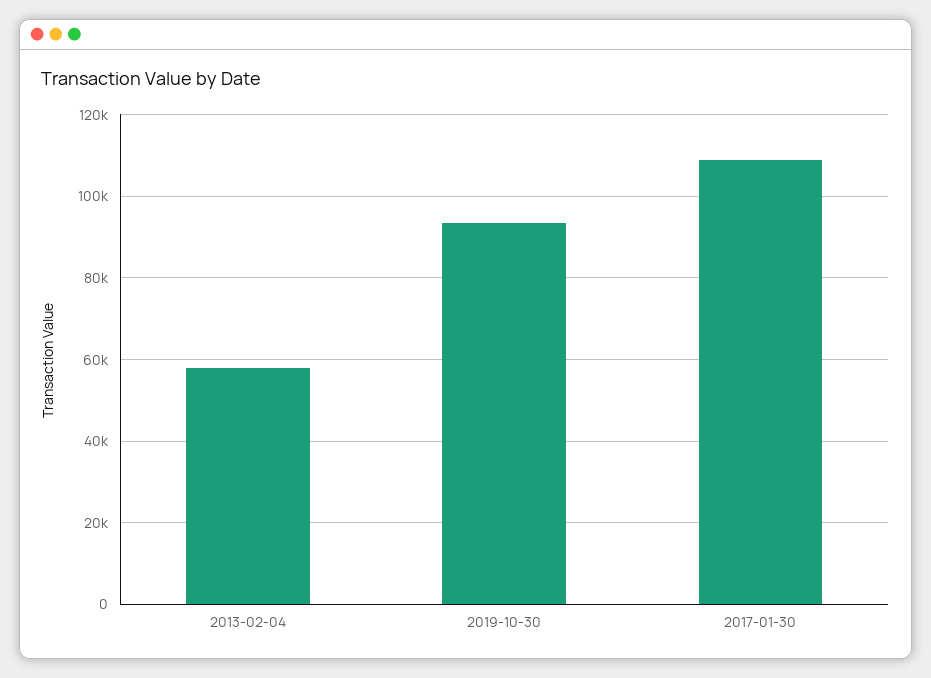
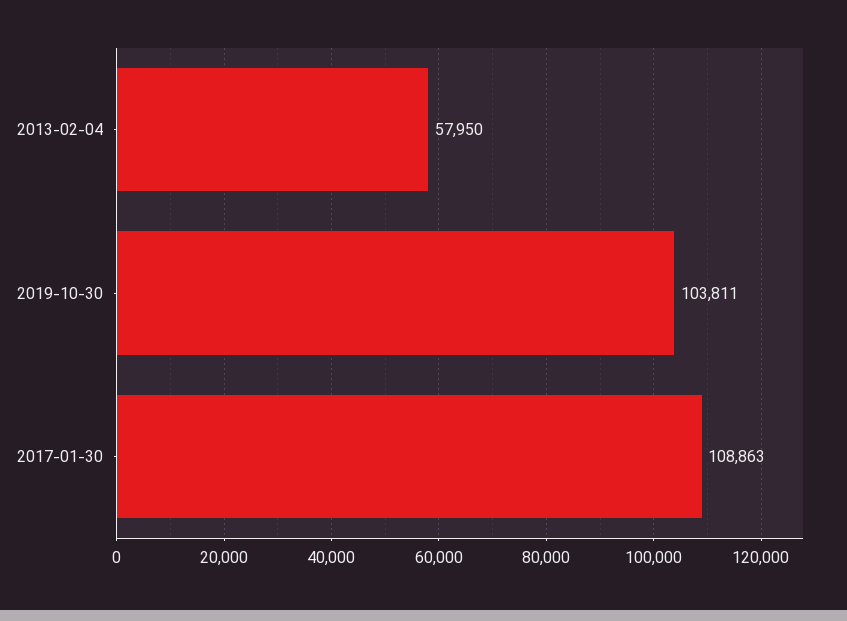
2019-10-30: 94000 -> 103811

